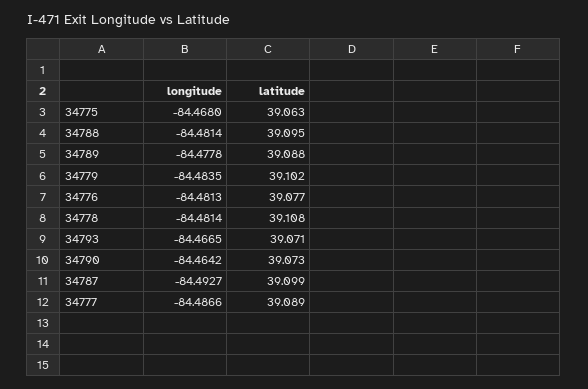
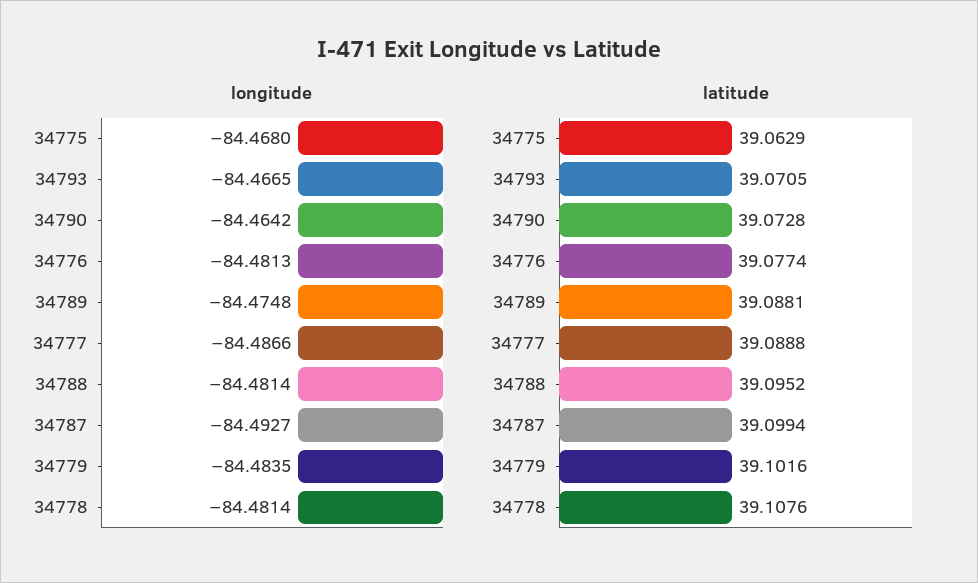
longitude, 34789: -84.4778 -> -84.4748

